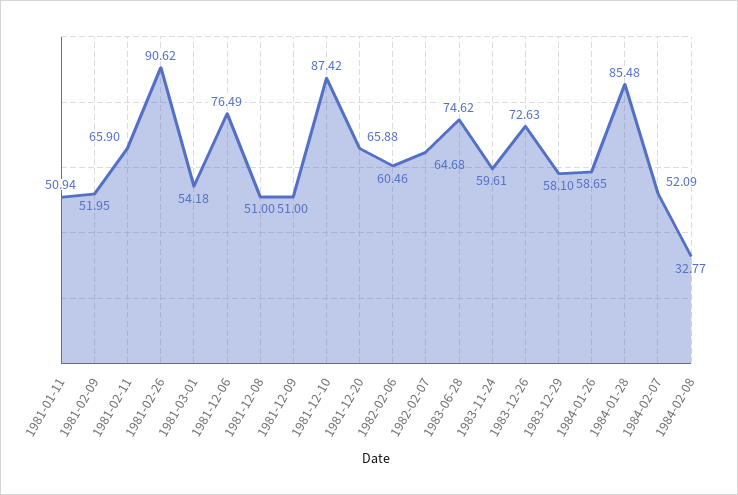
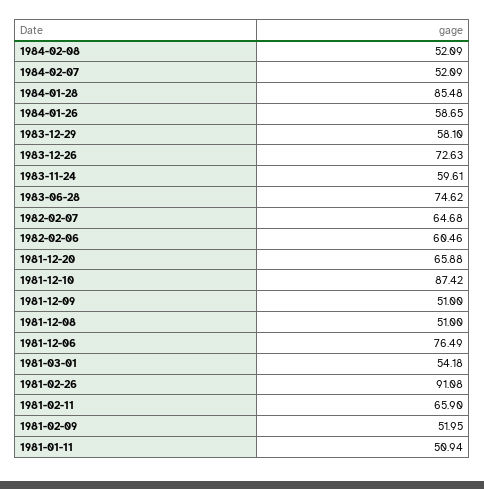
1981-02-26: 90.62 -> 91.08
1984-02-08: 32.77 -> 52.09

